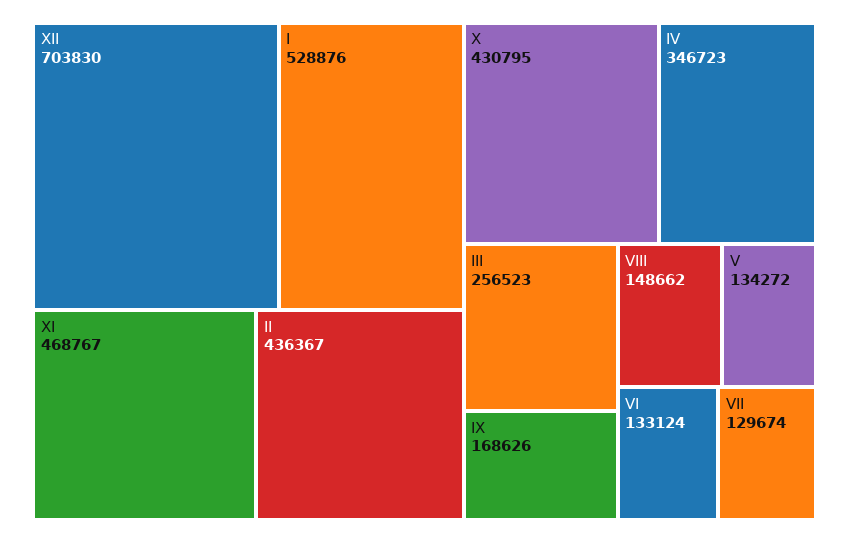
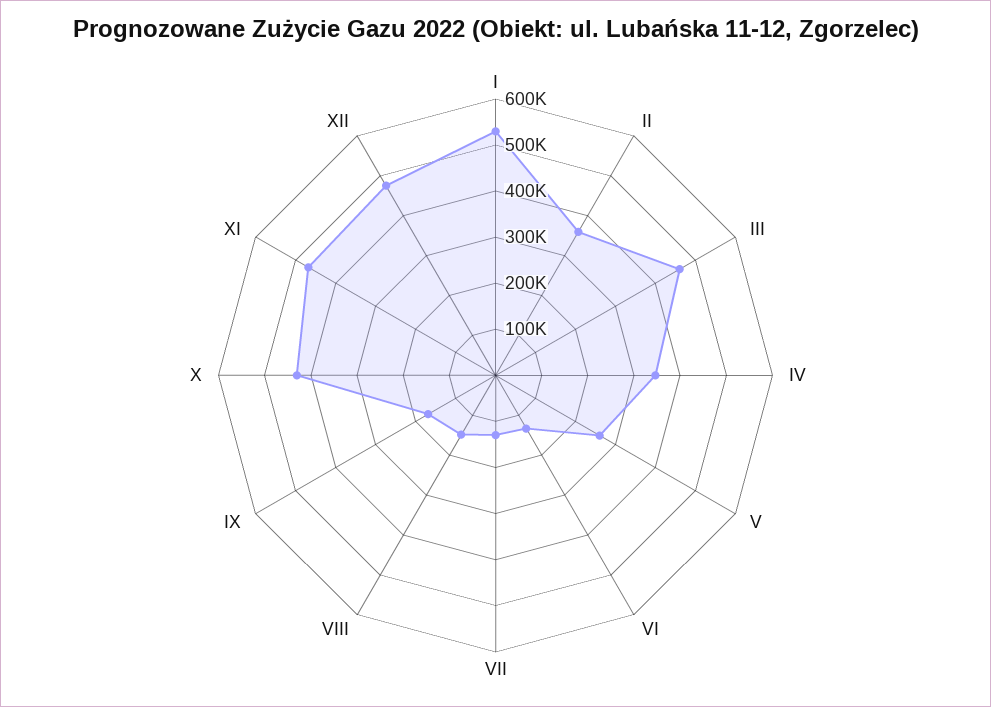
XII: 703830 -> 480000
II: 436367 -> 360000
III: 256523 -> 460000
V: 134272 -> 260000

